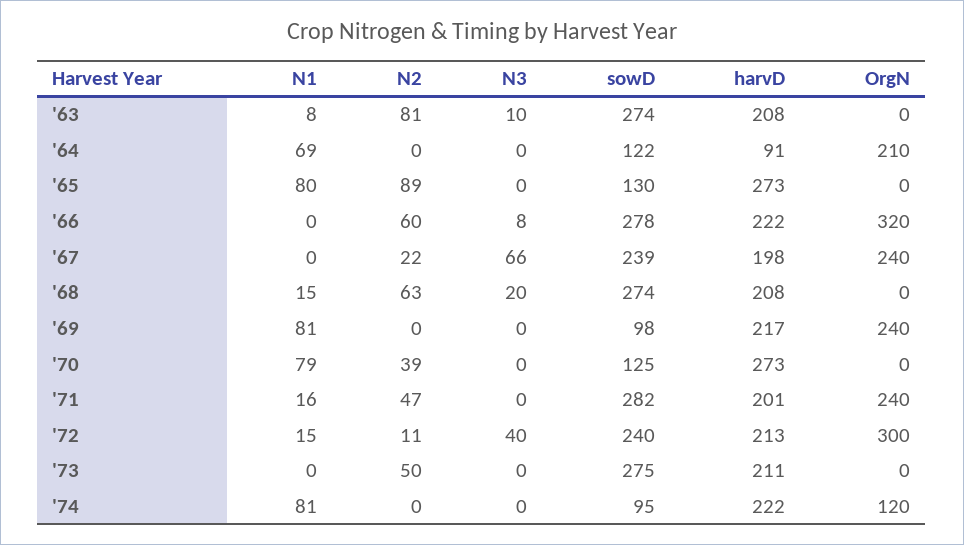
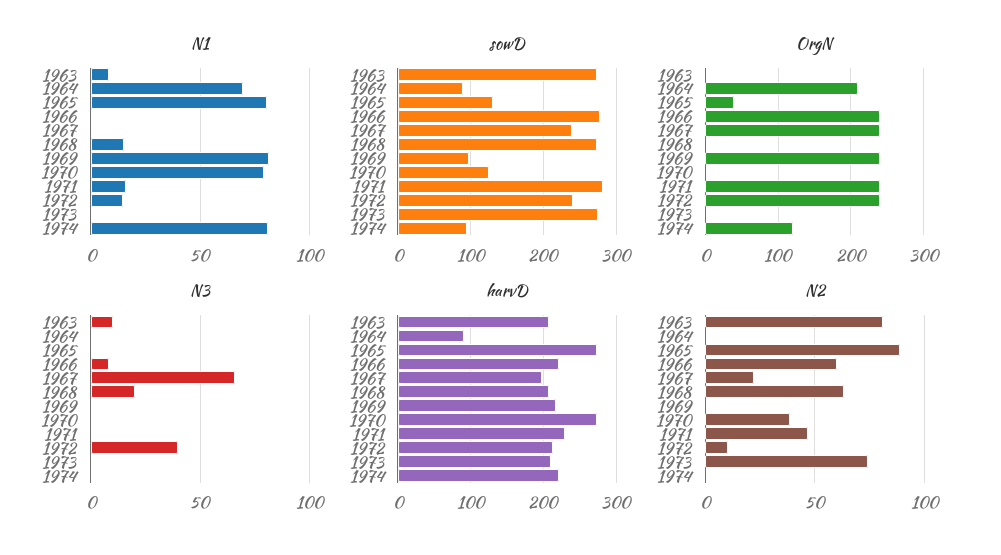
sowD, '64: 122 -> 90
OrgN, '65: 0 -> 40
OrgN, '66: 320 -> 240
harvD, '71: 201 -> 230
OrgN, '72: 300 -> 240
N2, '73: 50 -> 75

